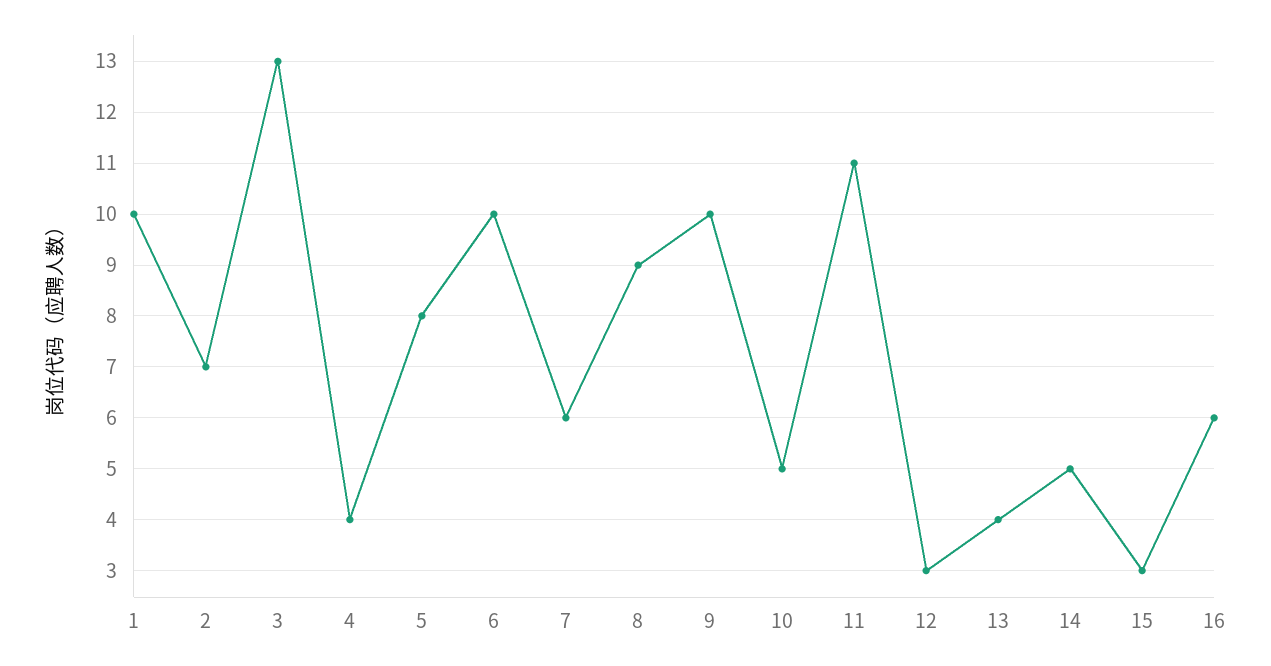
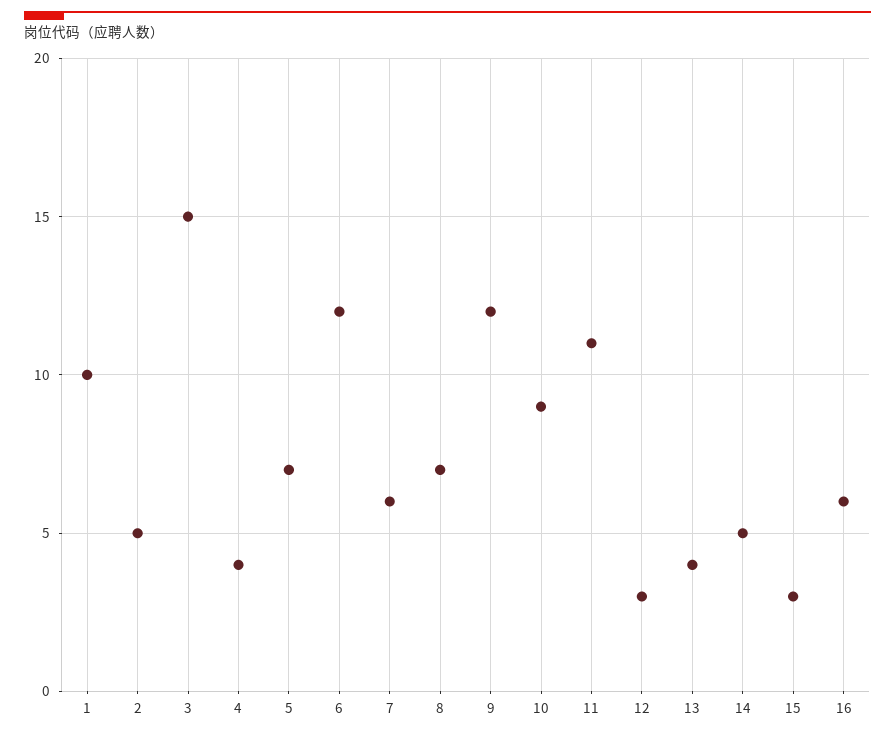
2: 7 -> 5
3: 13 -> 15
5: 8 -> 7
6: 10 -> 12
8: 9 -> 7
9: 10 -> 12
10: 5 -> 9

